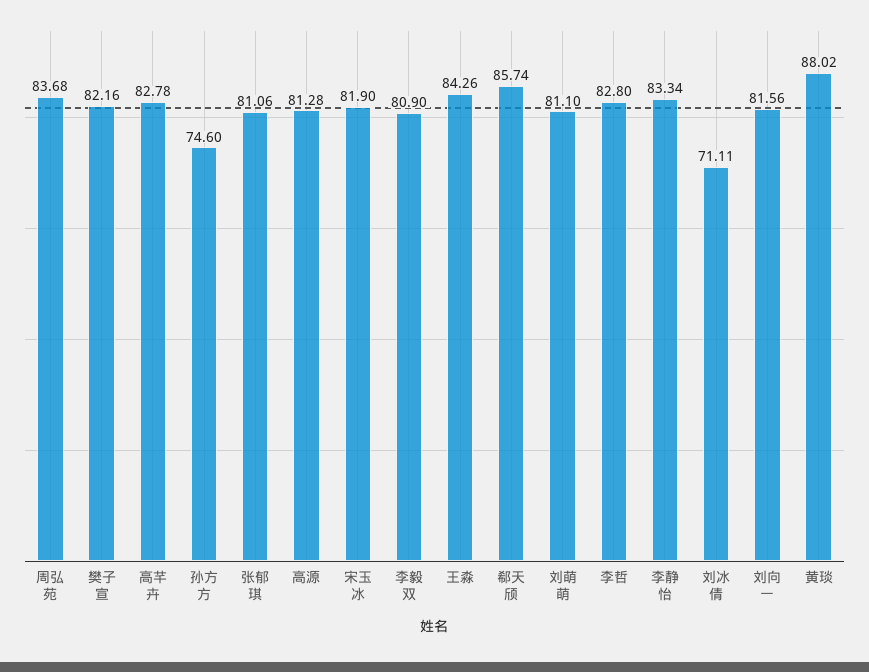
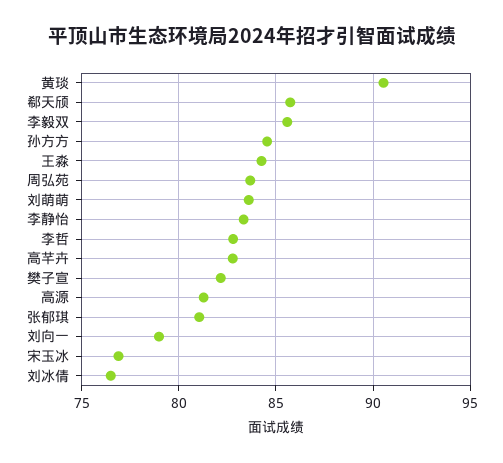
孙方方: 74.6 -> 84.5
宋玉冰: 81.9 -> 77
李毅双: 80.9 -> 85.5
刘萌萌: 81.1 -> 83.5
刘冰倩: 71.11 -> 76.5
刘向一: 81.56 -> 79
黄琰: 88.02 -> 90.5

